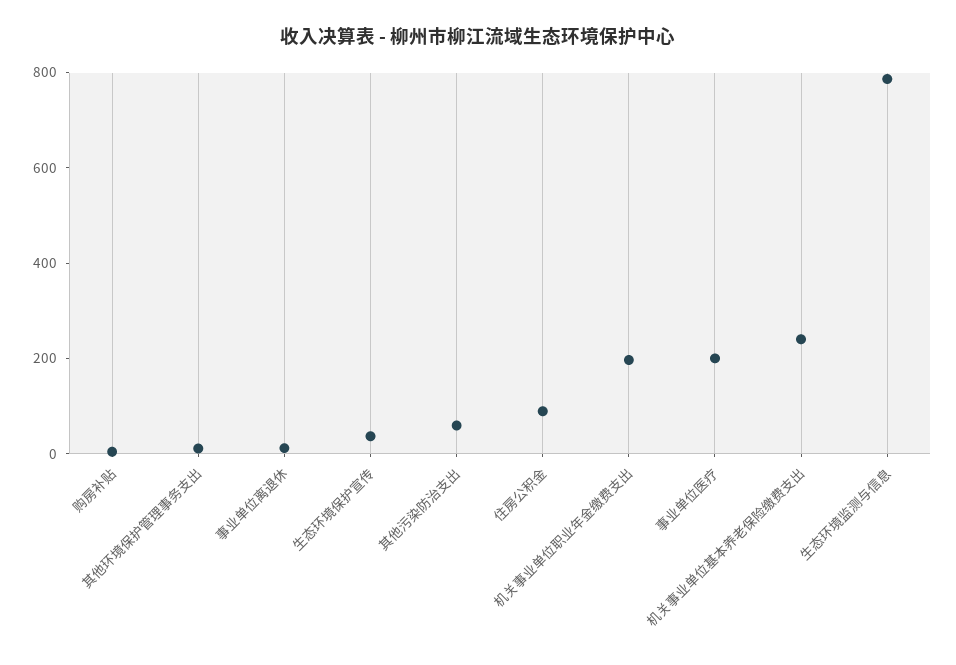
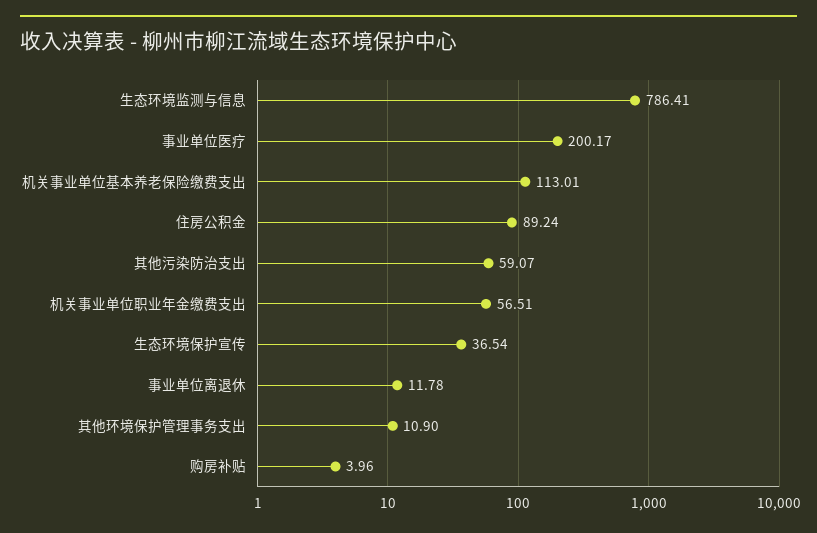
机关事业单位职业年金缴费支出: 200 -> 56.51
机关事业单位基本养老保险缴费支出: 250 -> 113.01

